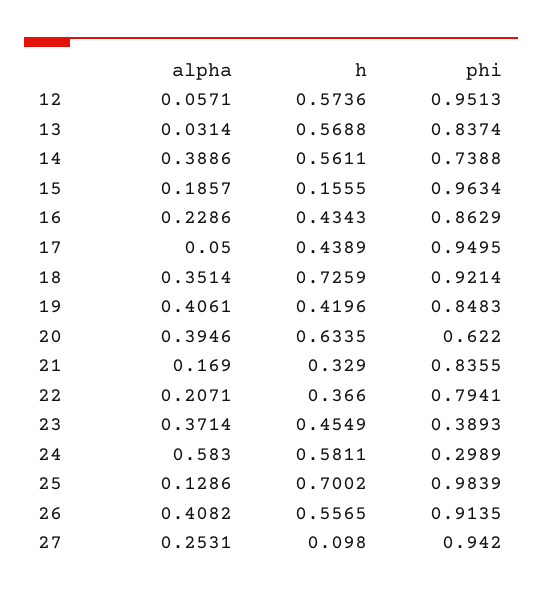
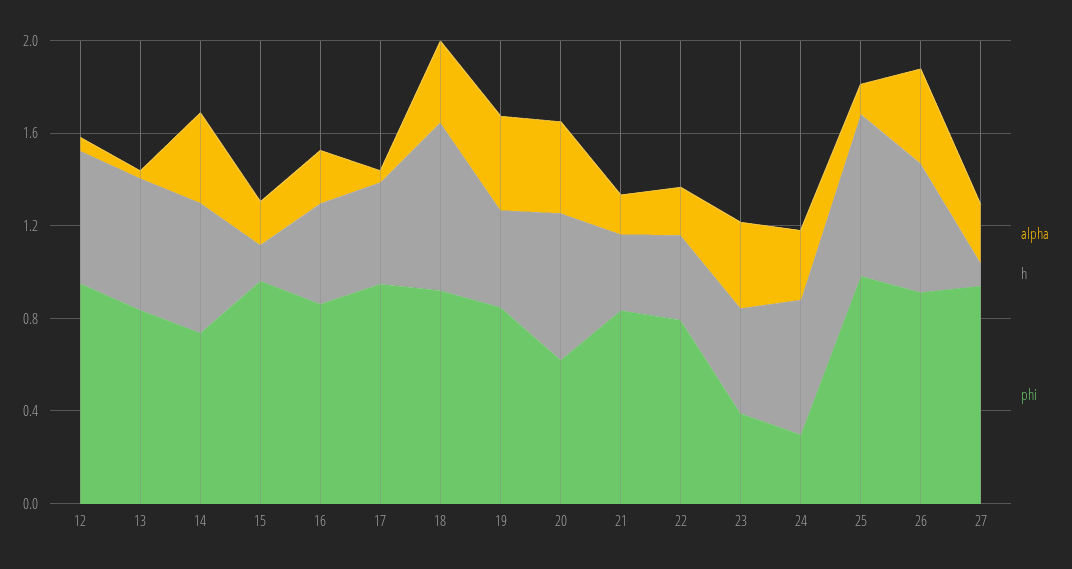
alpha, 24: 0.583 -> 0.3

